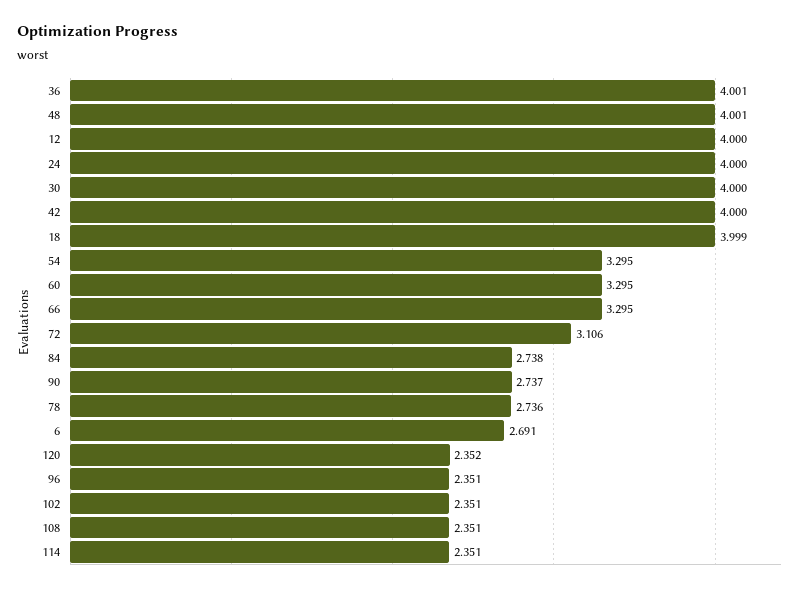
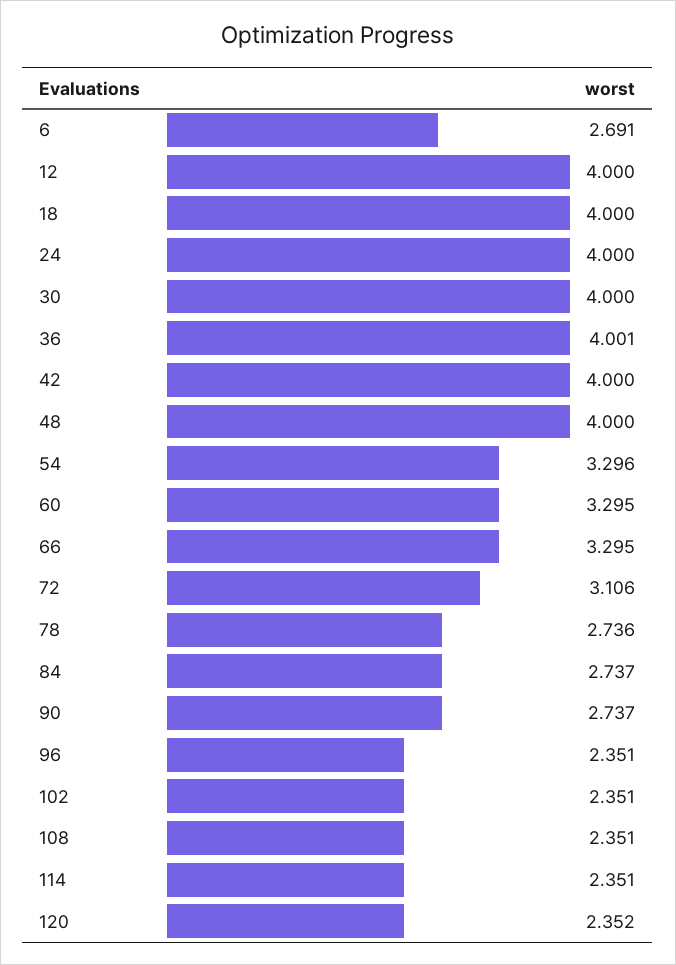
48: 4.001 -> 4
18: 3.999 -> 4
54: 3.295 -> 3.296
84: 2.738 -> 2.737

